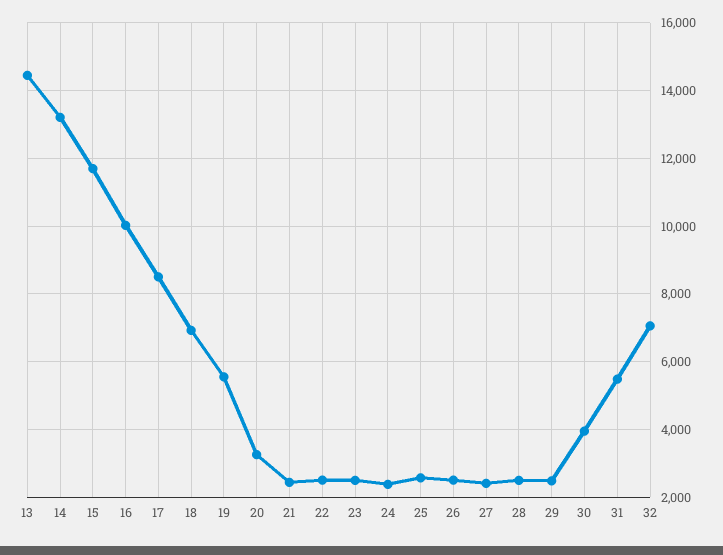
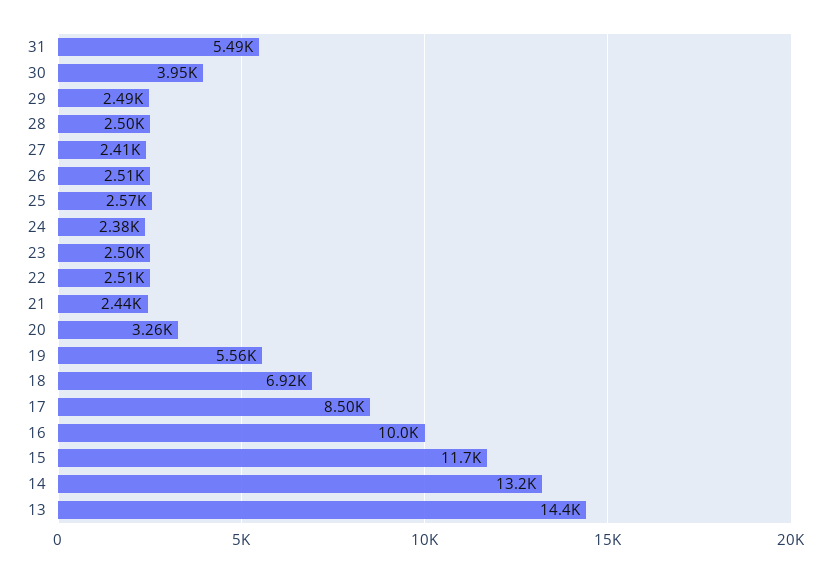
32: 7000 -> none

